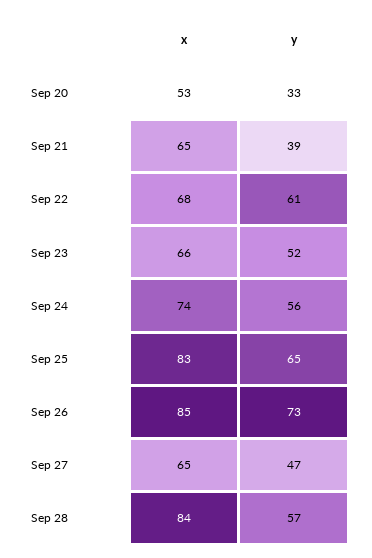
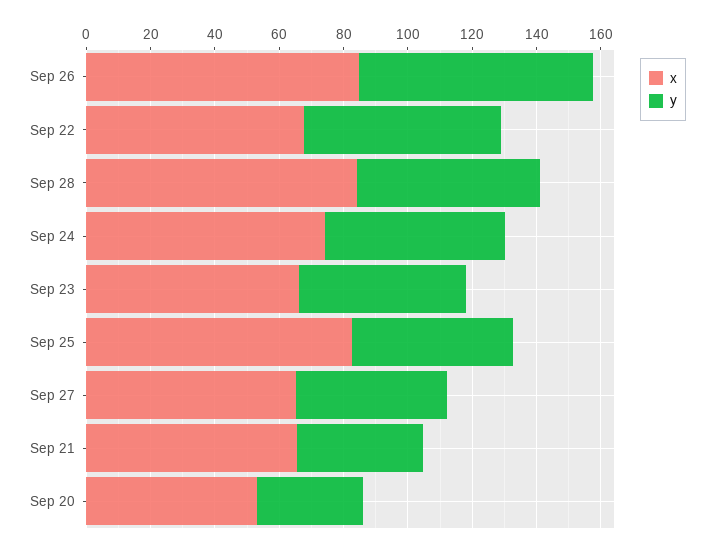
y, Sep 25: 65 -> 50

